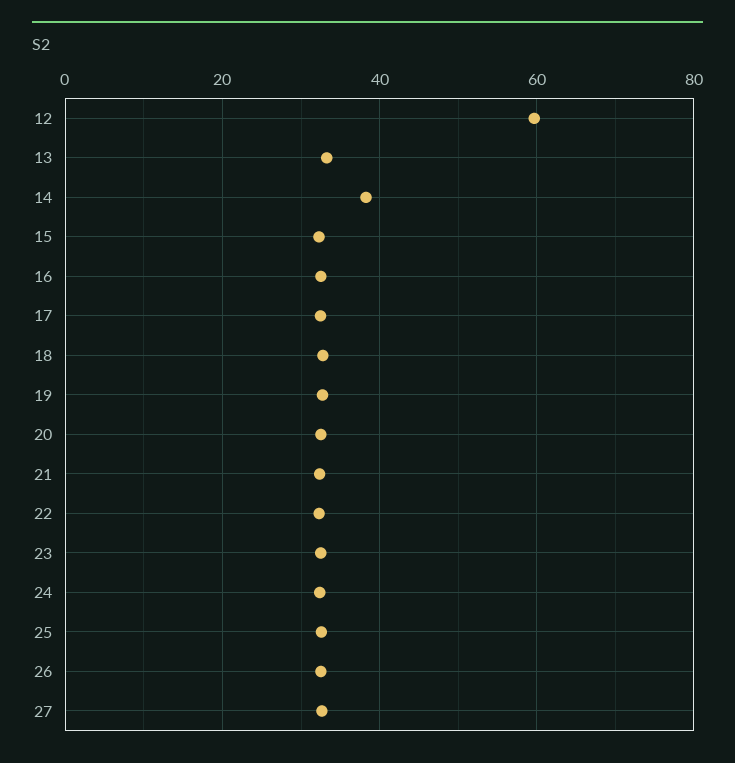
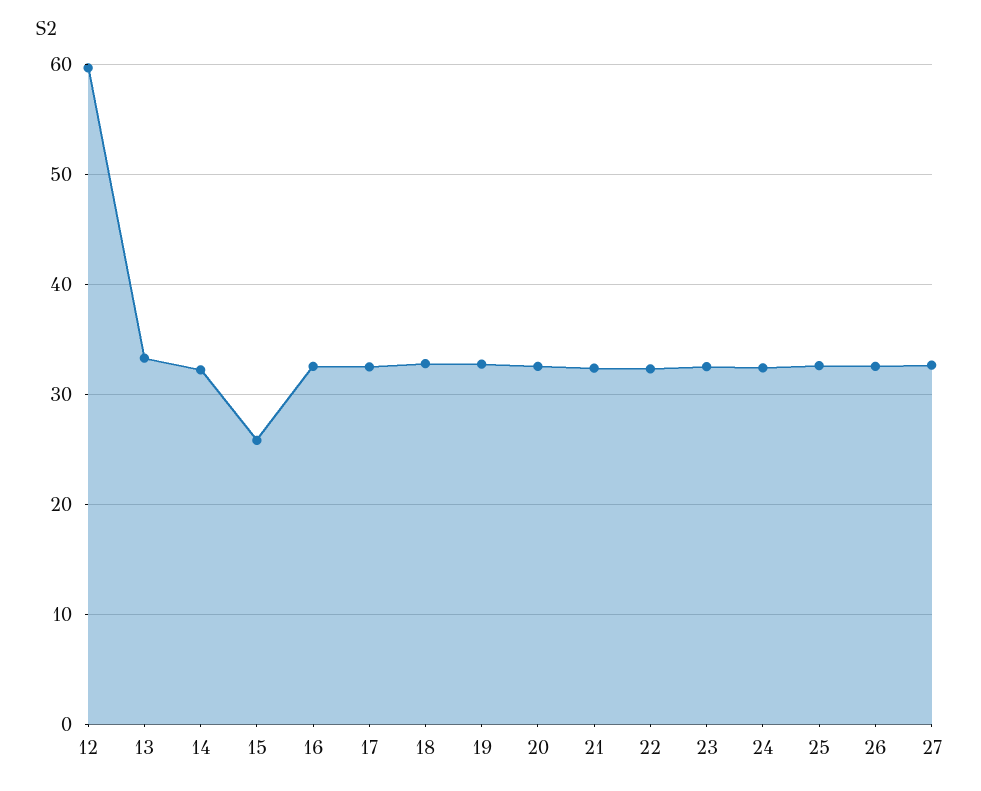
14: 38 -> 32
15: 32 -> 26

